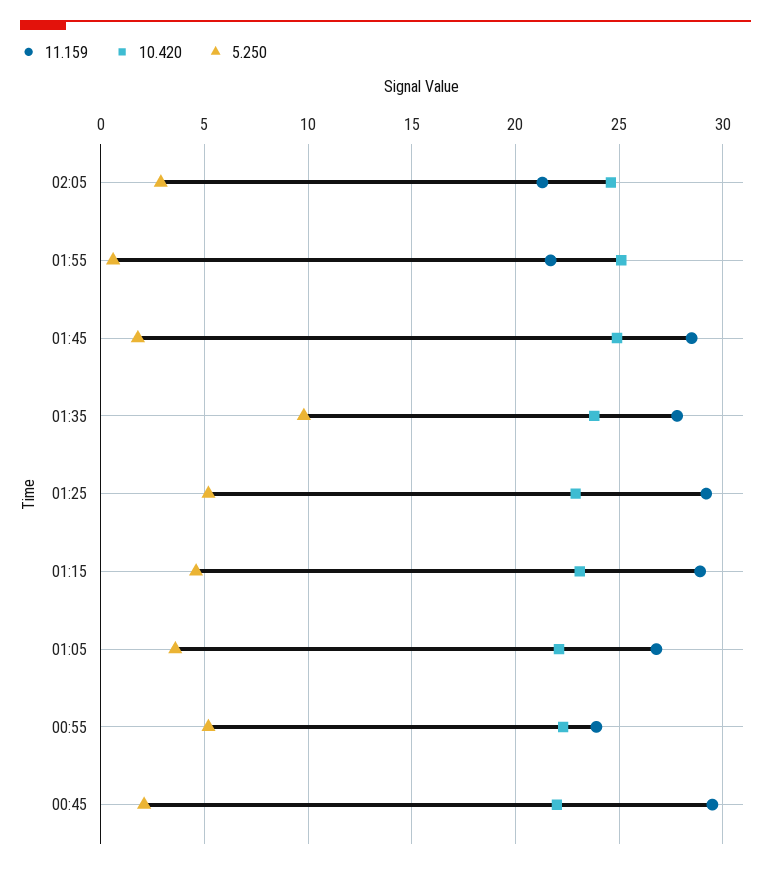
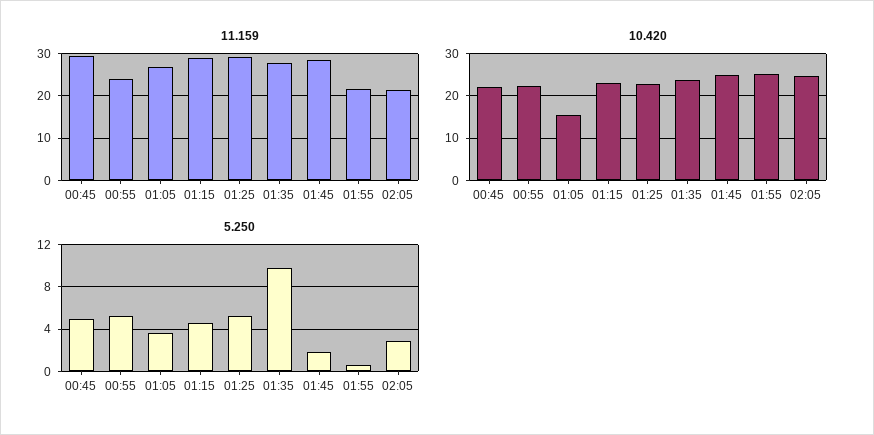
10.420, 01:05: 22 -> 16
5.250, 00:45: 2 -> 5

